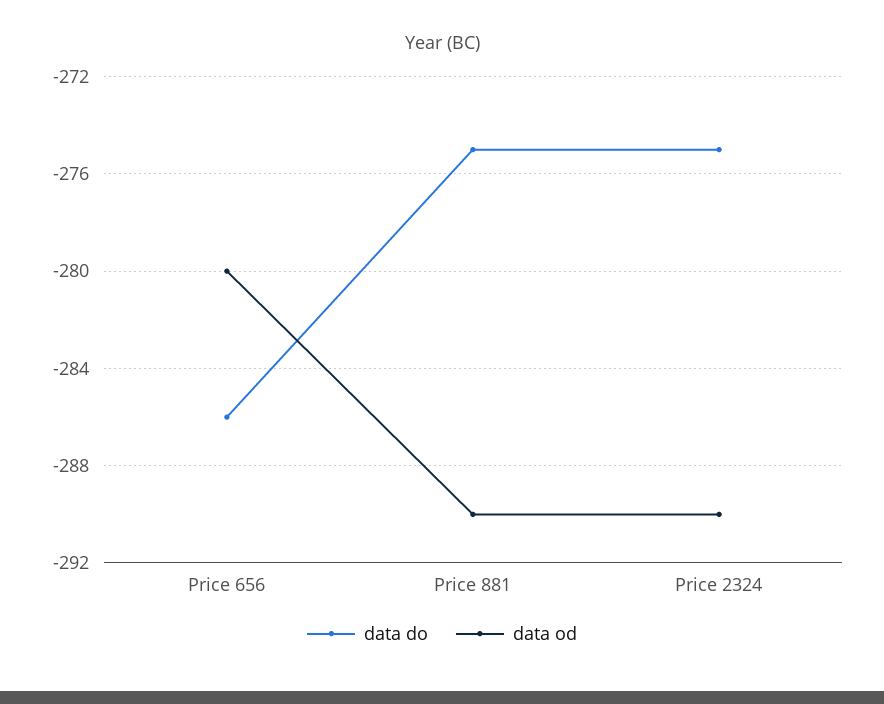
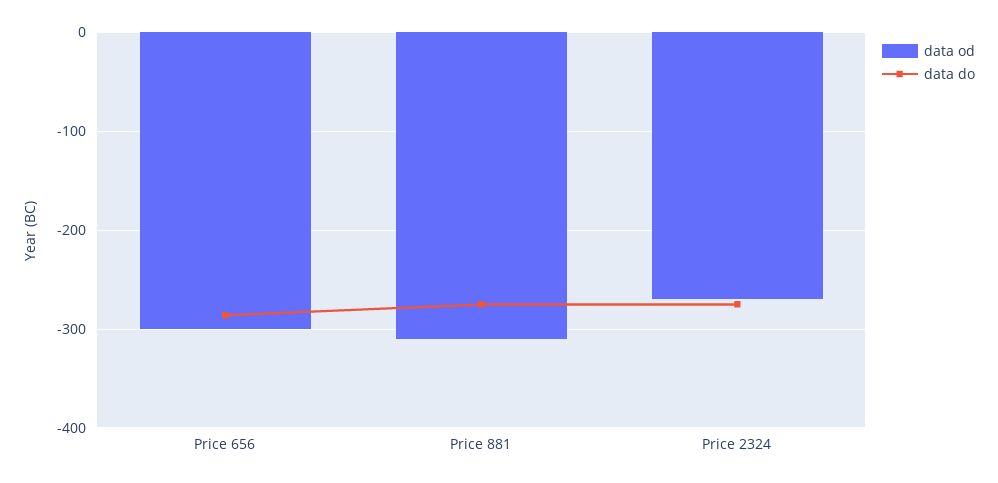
data od, Price 656: -280 -> -300
data od, Price 881: -290 -> -310
data od, Price 2324: -290 -> -270

